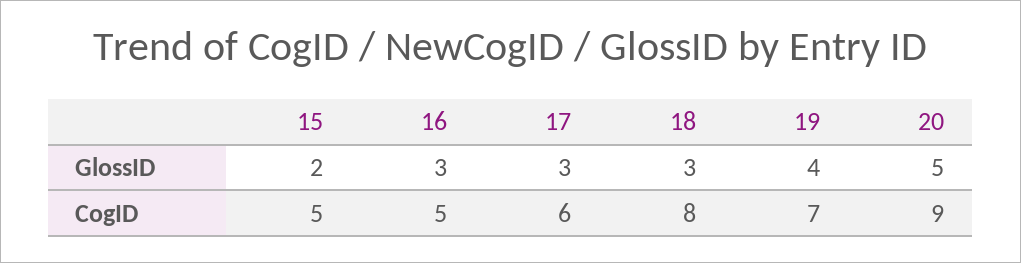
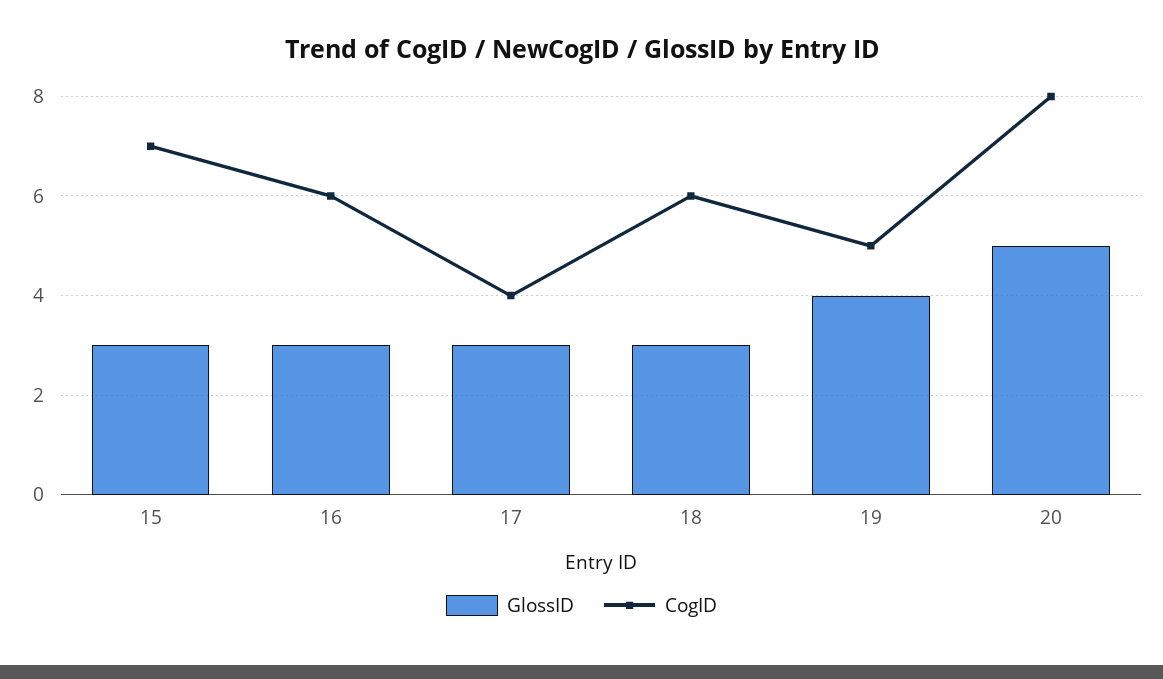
GlossID, 15: 2 -> 3
CogID, 15: 5 -> 7
CogID, 16: 5 -> 6
CogID, 17: 6 -> 4
CogID, 18: 8 -> 6
CogID, 19: 7 -> 5
CogID, 20: 9 -> 8

